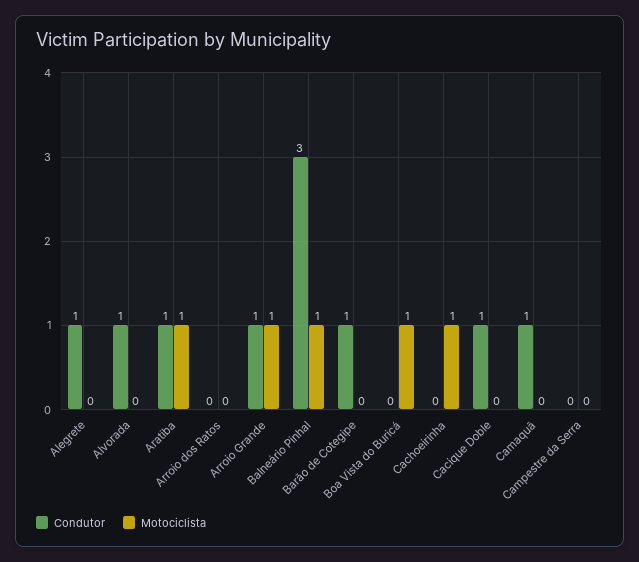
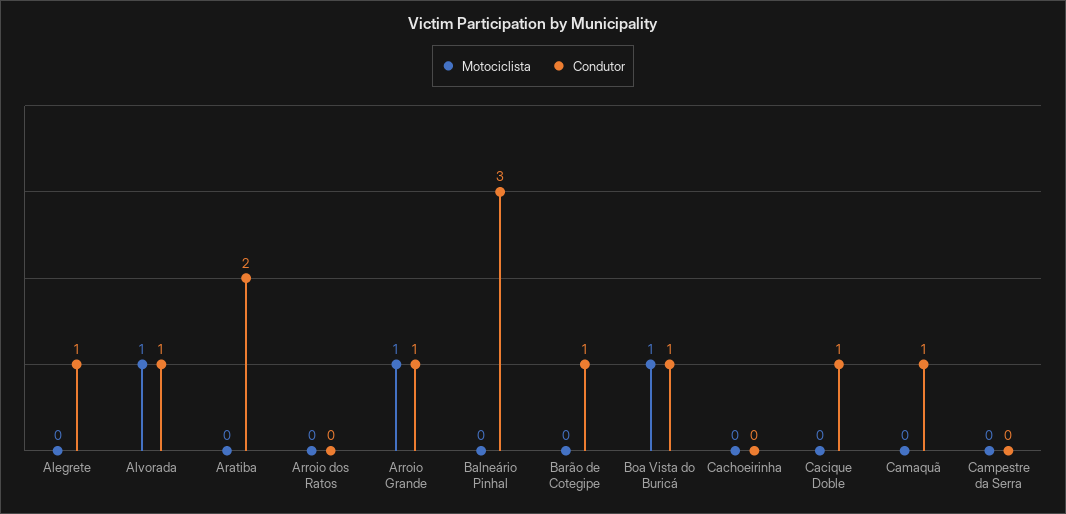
Motociclista, Alvorada: 0 -> 1
Condutor, Aratiba: 1 -> 2
Motociclista, Aratiba: 1 -> 0
Motociclista, Balneário Pinhal: 1 -> 0
Condutor, Boa Vista do Buricá: 0 -> 1
Motociclista, Cachoeirinha: 1 -> 0

